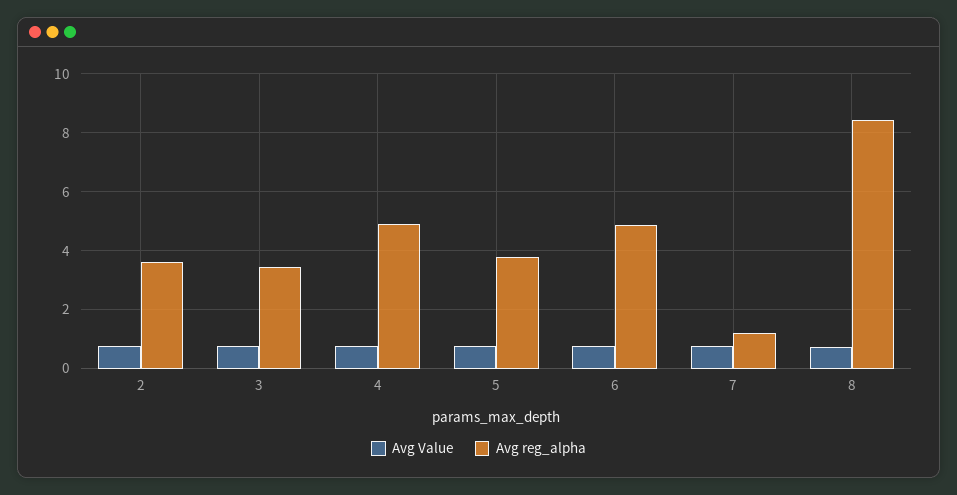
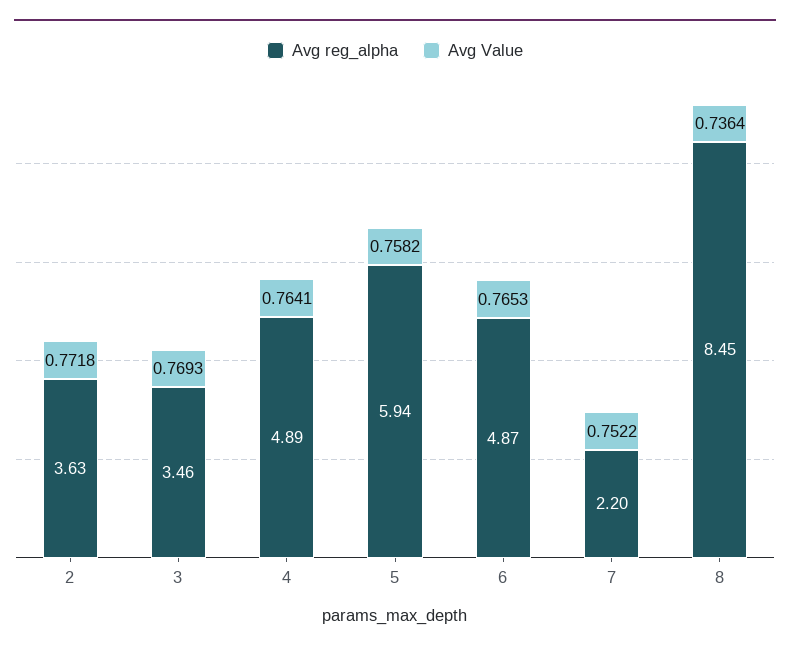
Avg reg_alpha, 5: 3.75 -> 5.94
Avg reg_alpha, 7: 1.25 -> 2.2

